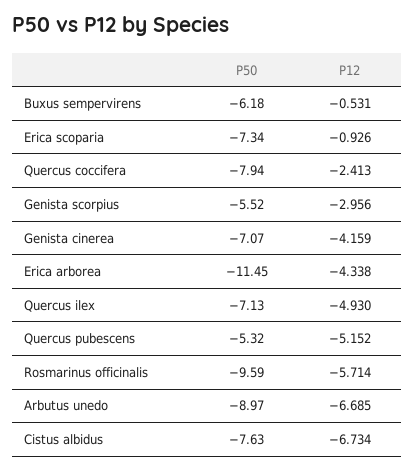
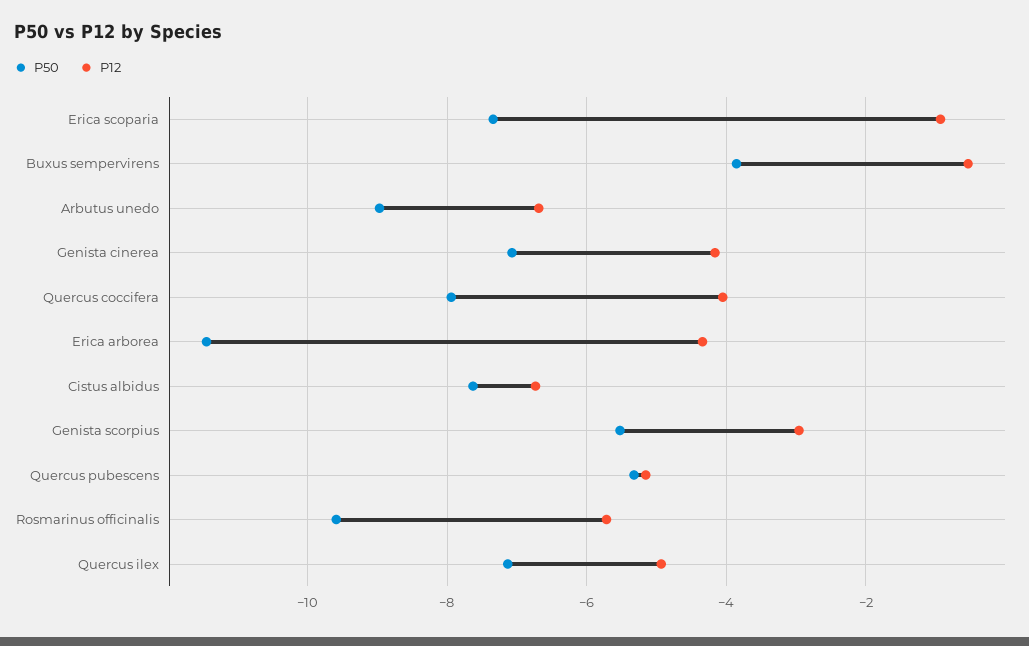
P50, Buxus sempervirens: -6.18 -> -3.8
P12, Quercus coccifera: -2.413 -> -4

